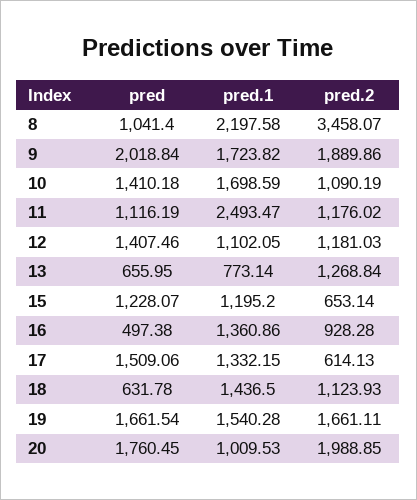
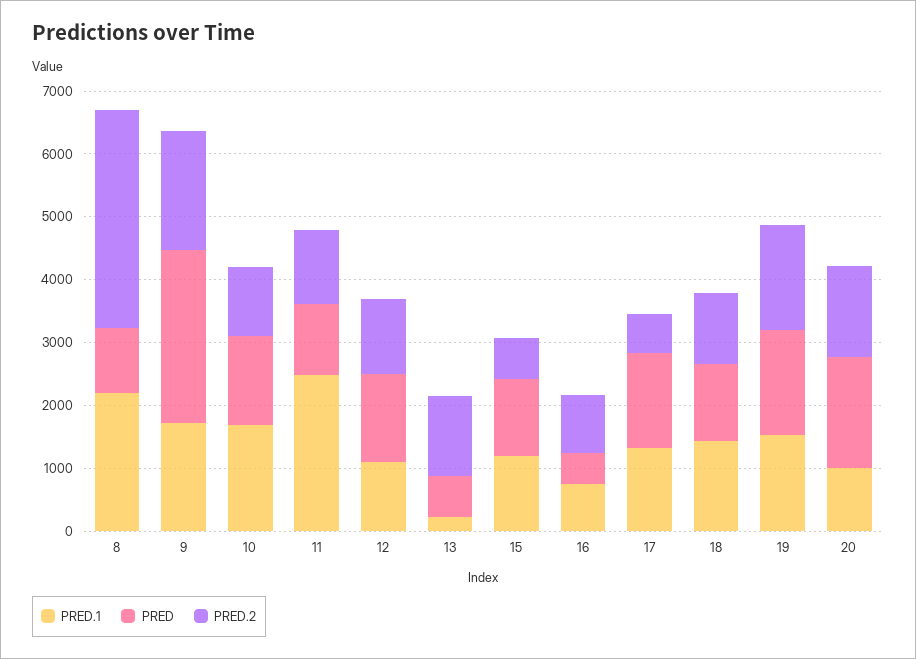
pred, 9: 2018.84 -> 2800
pred.1, 13: 773.14 -> 200
pred.1, 16: 1360.86 -> 800
pred, 18: 631.78 -> 1200
pred.2, 20: 1988.85 -> 1400

